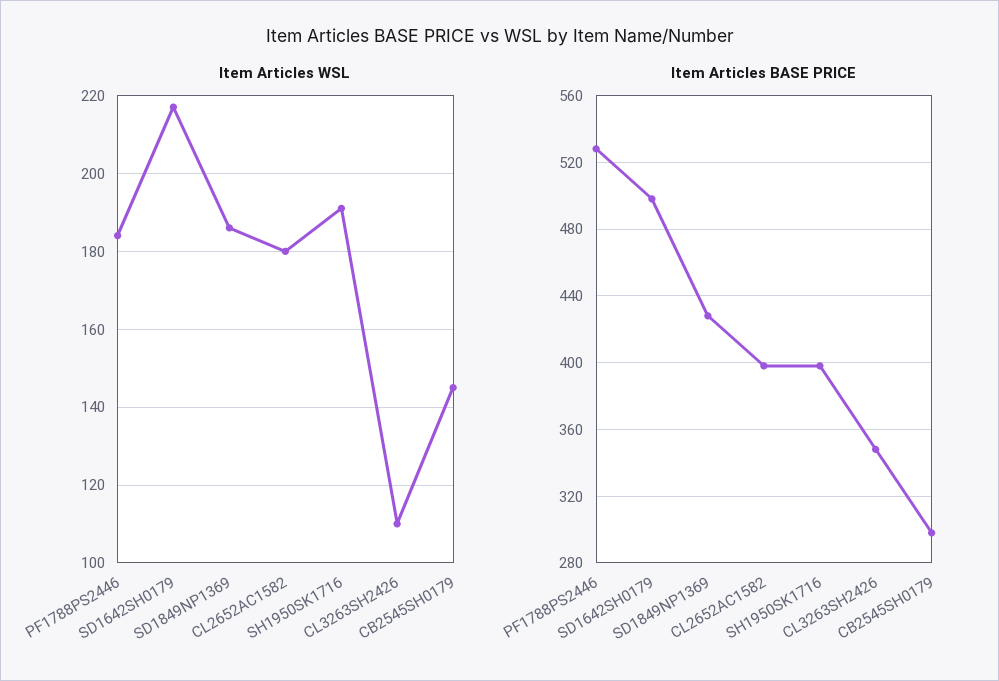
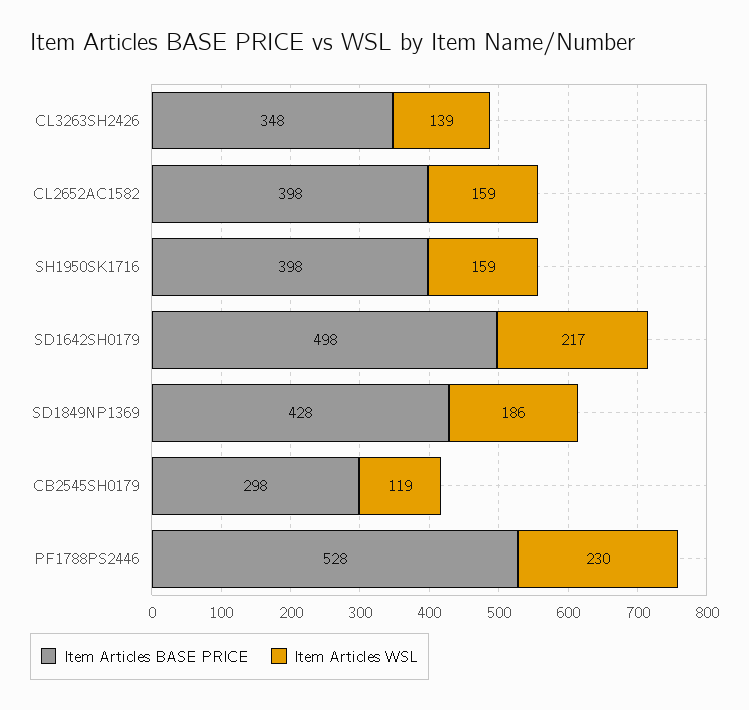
Item Articles WSL, PF1788PS2446: 185 -> 230
Item Articles WSL, CL2652AC1582: 180 -> 159
Item Articles WSL, SH1950SK1716: 190 -> 159
Item Articles WSL, CL3263SH2426: 110 -> 139
Item Articles WSL, CB2545SH0179: 145 -> 119

